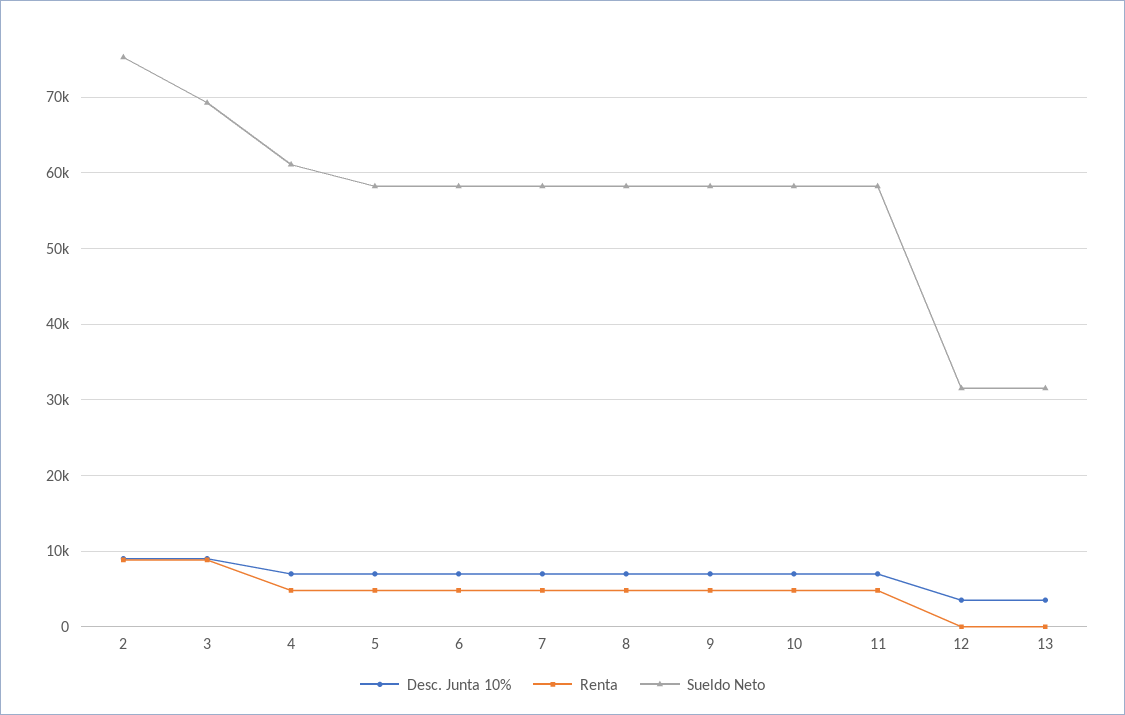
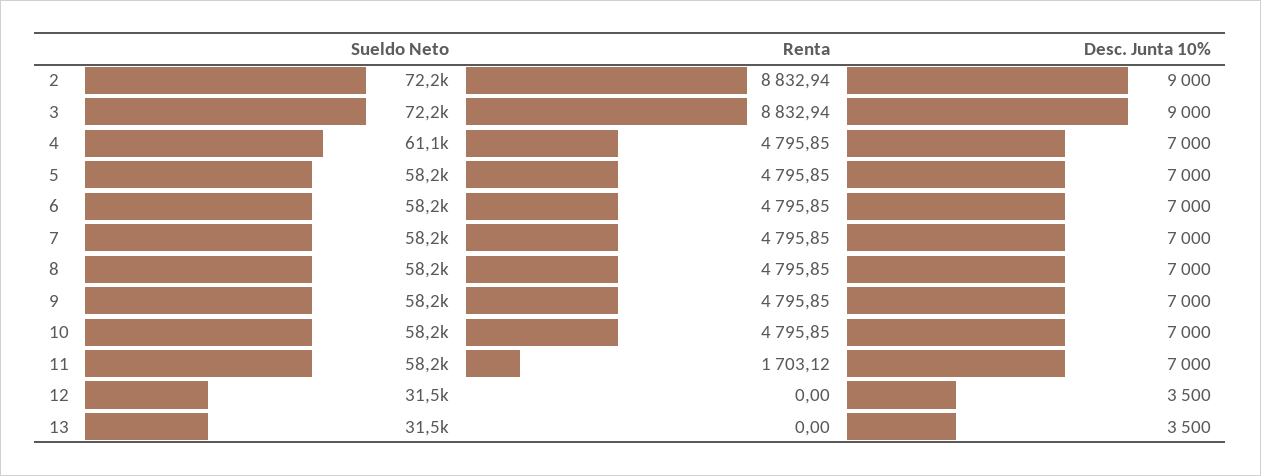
Sueldo Neto, 2: 75000 -> 72200
Sueldo Neto, 3: 69000 -> 72200
Renta, 11: 5000 -> 1703.12

